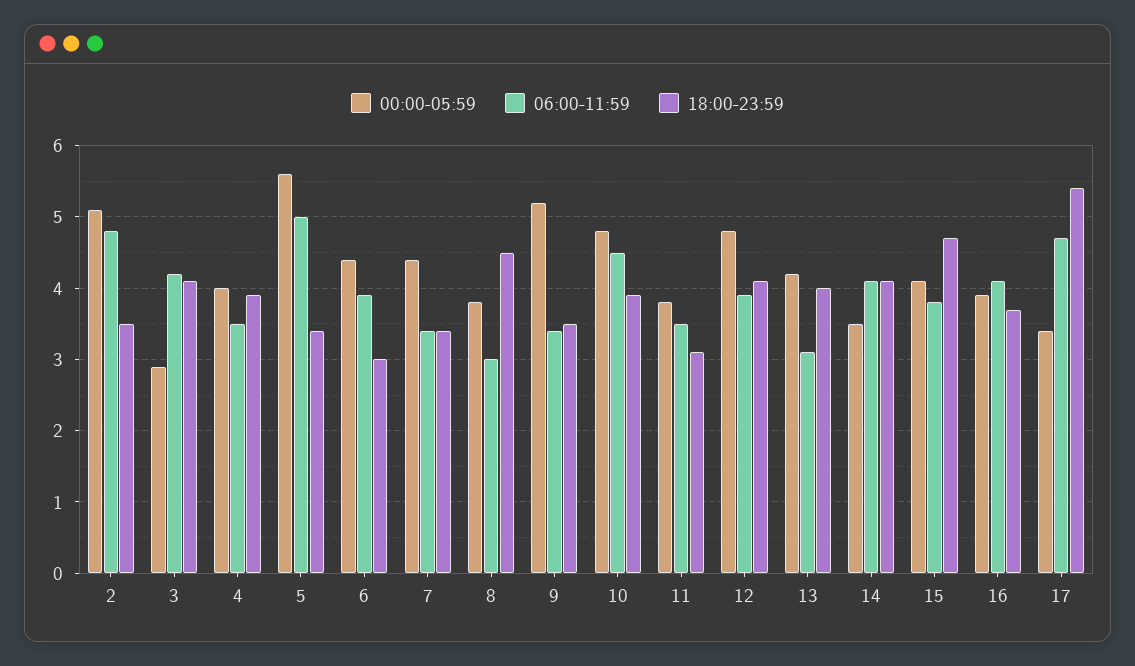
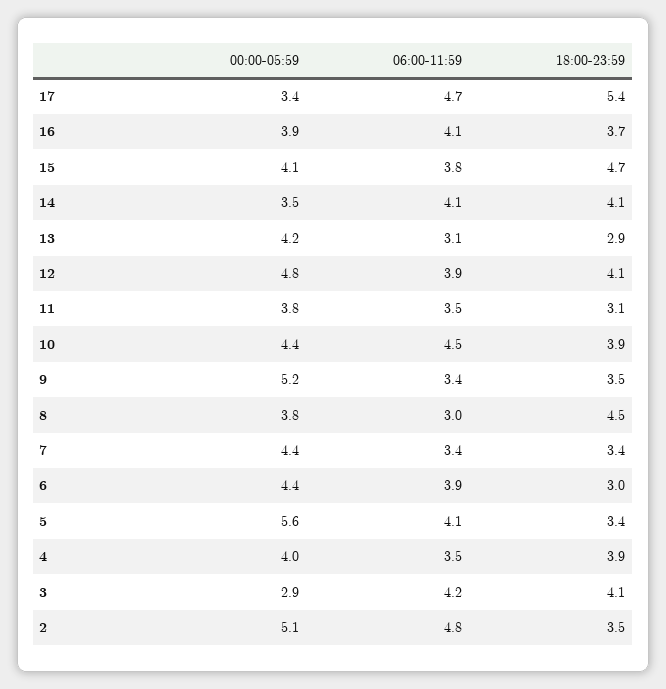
06:00-11:59, 5: 5 -> 4.1
00:00-05:59, 10: 4.8 -> 4.4
18:00-23:59, 13: 4 -> 2.9

